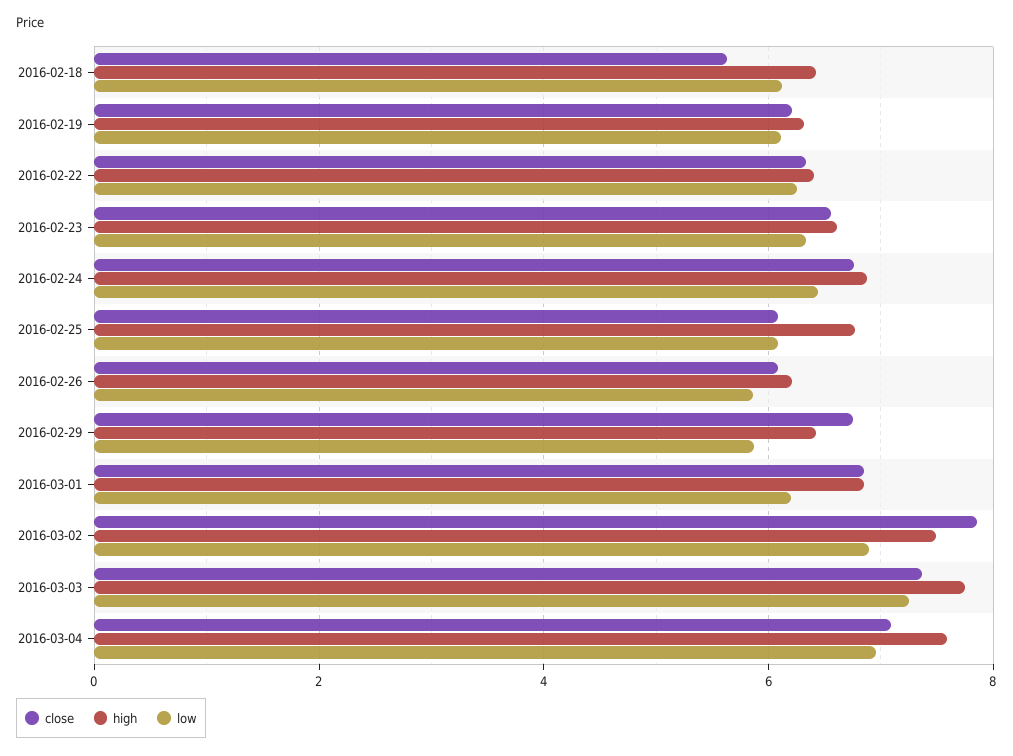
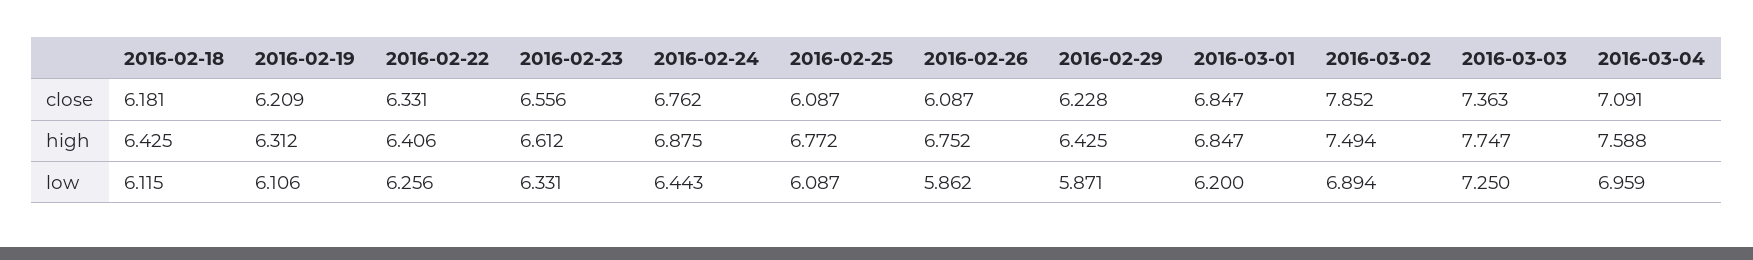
close, 2016-02-18: 5.6 -> 6.181
high, 2016-02-26: 6.2 -> 6.752
close, 2016-02-29: 6.8 -> 6.228

